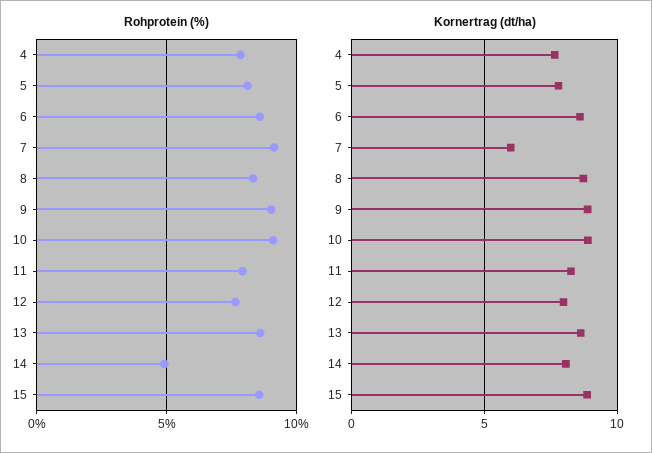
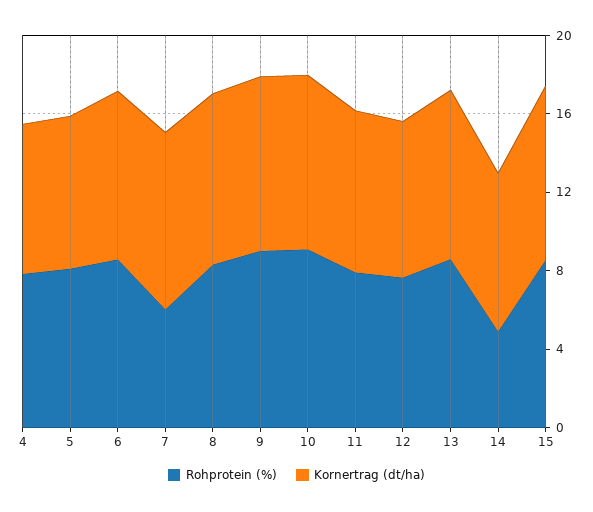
Rohprotein (%), 7: 9 -> 6
Kornertrag (dt/ha), 7: 6 -> 9

